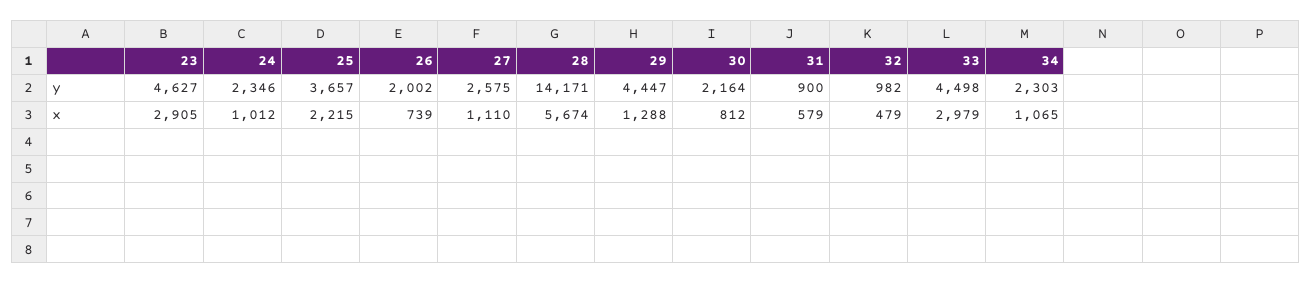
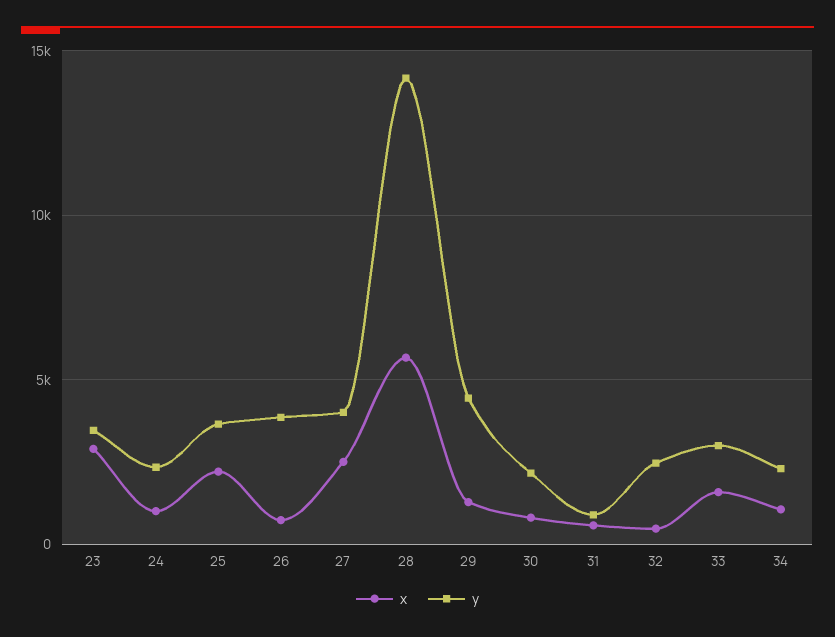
y, 23: 4627 -> 3500
y, 26: 2002 -> 4000
y, 27: 2575 -> 4000
y, 32: 982 -> 2500
y, 33: 4498 -> 3000
x, 27: 1110 -> 2500
x, 33: 2979 -> 1500

